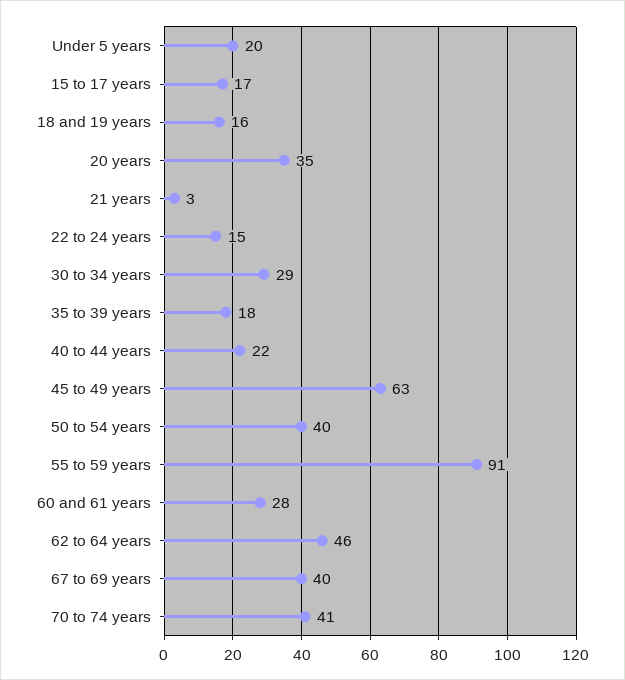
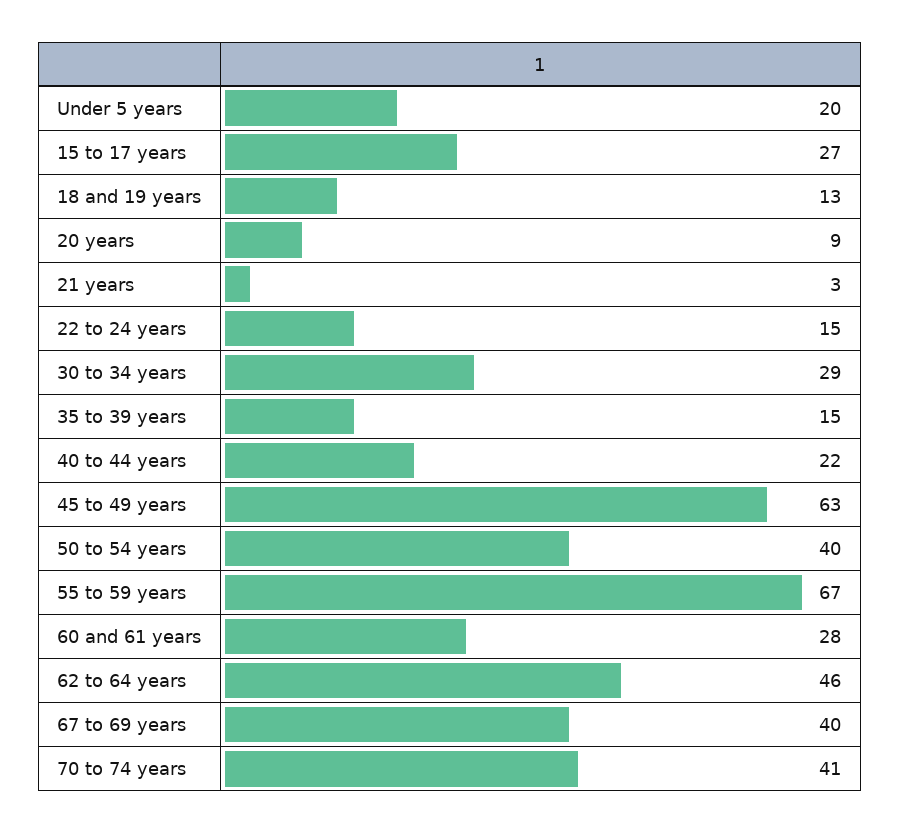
15 to 17 years: 17 -> 27
18 and 19 years: 16 -> 13
20 years: 35 -> 9
35 to 39 years: 18 -> 15
55 to 59 years: 91 -> 67

